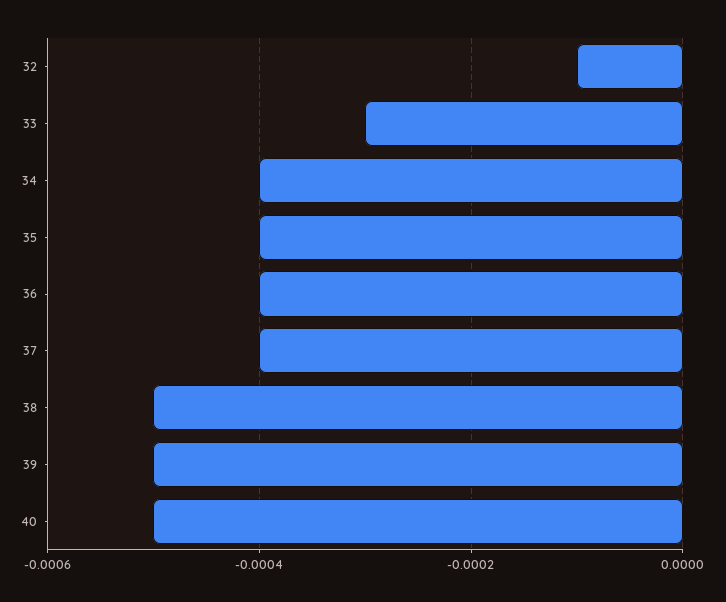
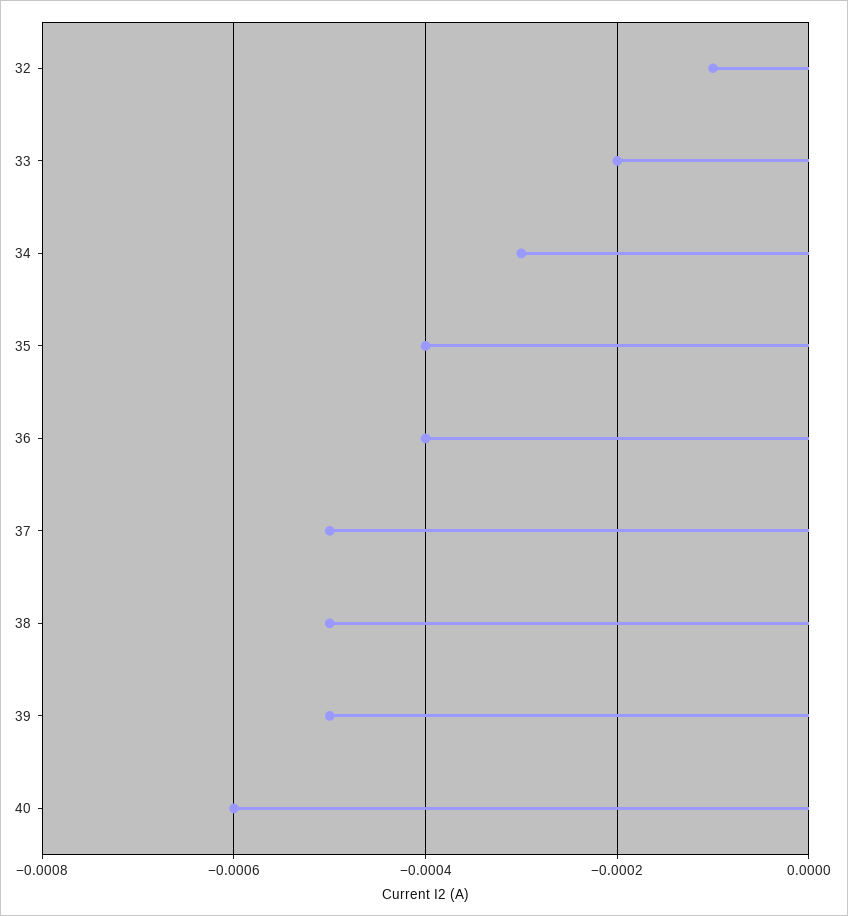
33: -0.0003 -> -0.0002
34: -0.0004 -> -0.0003
37: -0.0004 -> -0.0005
40: -0.0005 -> -0.0006

